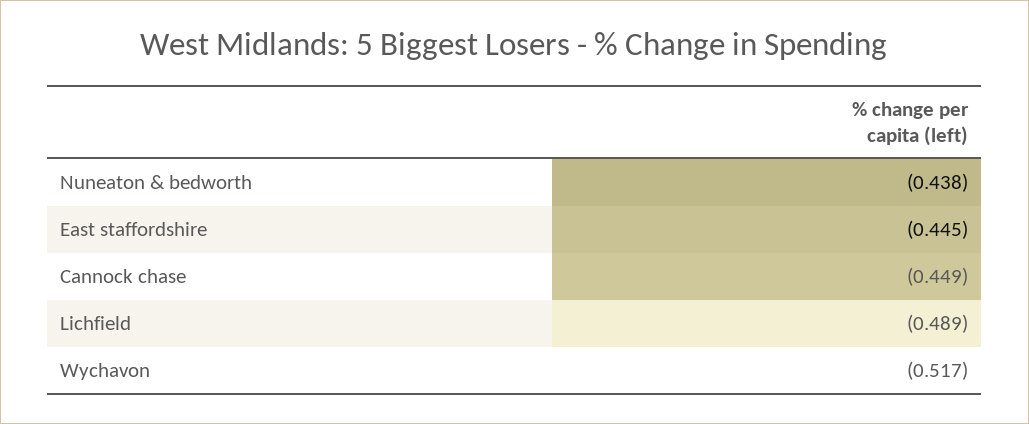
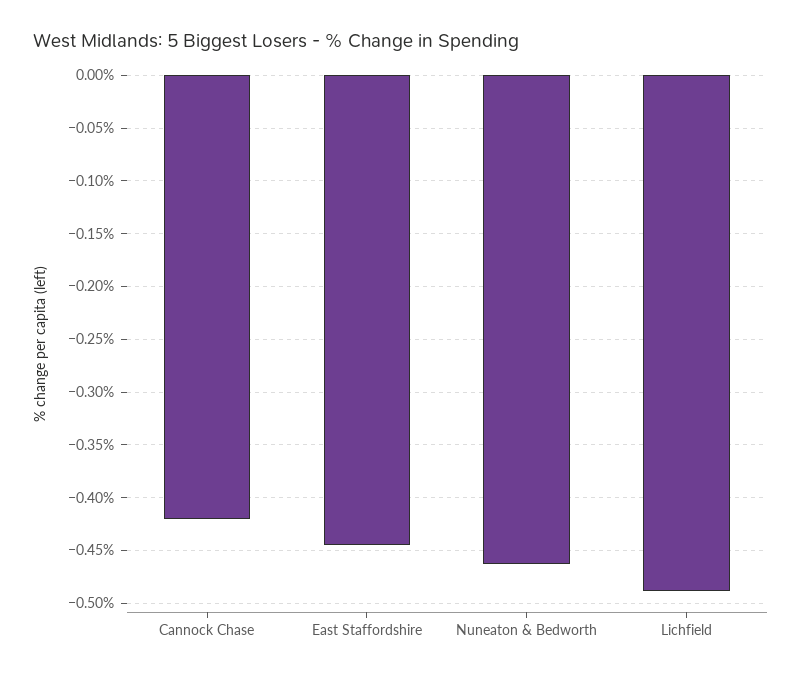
Nuneaton & bedworth: -0.438 -> -0.46
Cannock chase: -0.449 -> -0.42
Wychavon: -0.517 -> none

